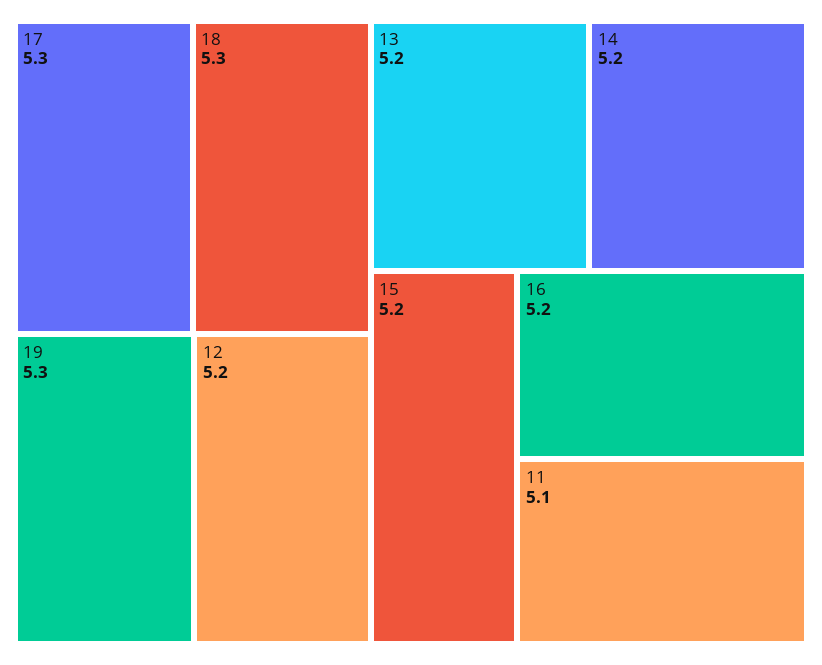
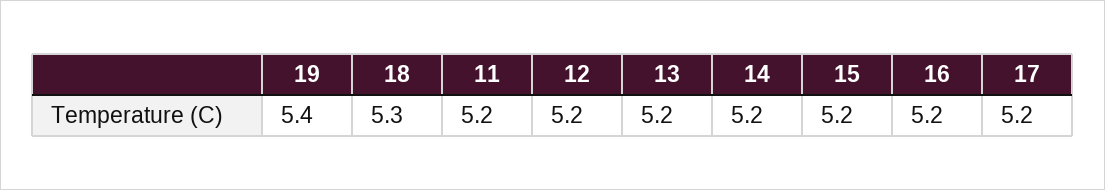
17: 5.3 -> 5.2
19: 5.3 -> 5.4
11: 5.1 -> 5.2

